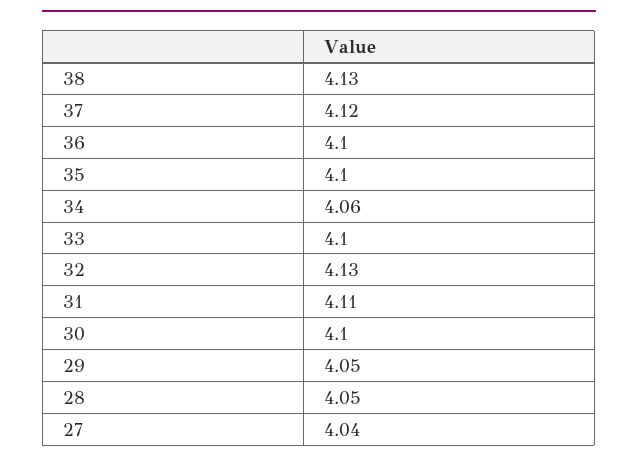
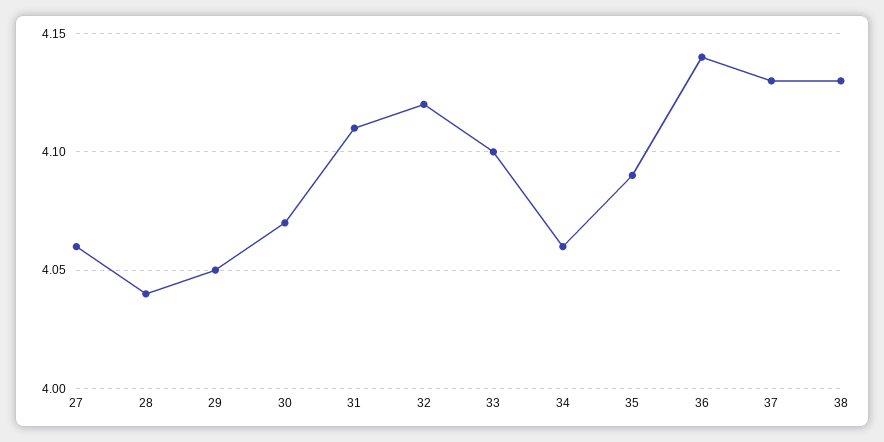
37: 4.12 -> 4.13
36: 4.1 -> 4.14
35: 4.1 -> 4.09
32: 4.13 -> 4.12
30: 4.1 -> 4.07
28: 4.05 -> 4.04
27: 4.04 -> 4.06

